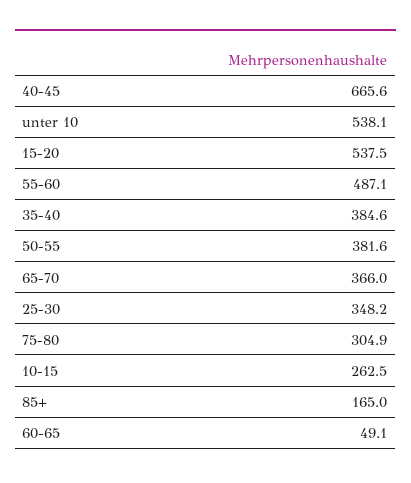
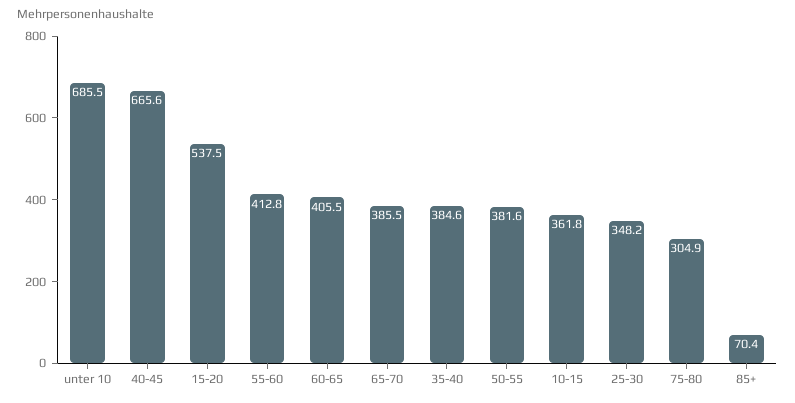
unter 10: 538.1 -> 685.5
55-60: 487.1 -> 412.8
65-70: 366 -> 385.5
10-15: 262.5 -> 361.8
85+: 165 -> 70.4
60-65: 49.1 -> 405.5

